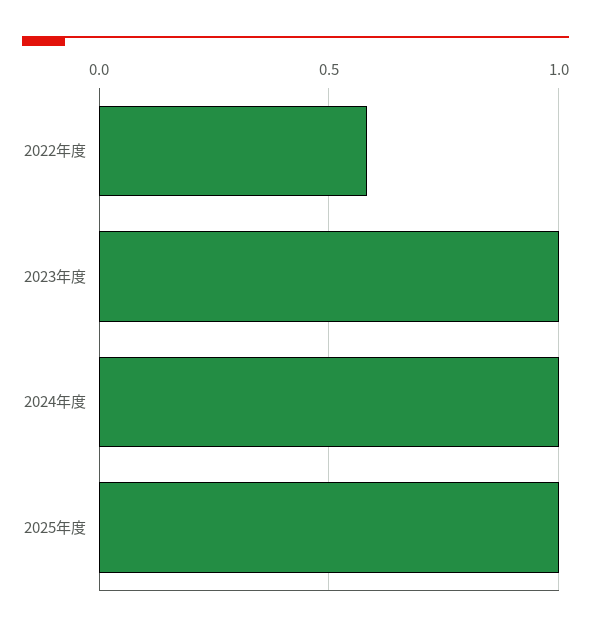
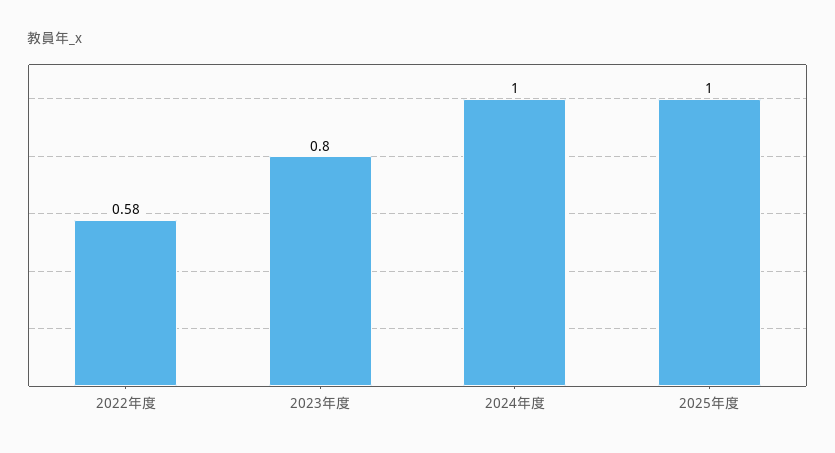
2023年度: 1 -> 0.8

